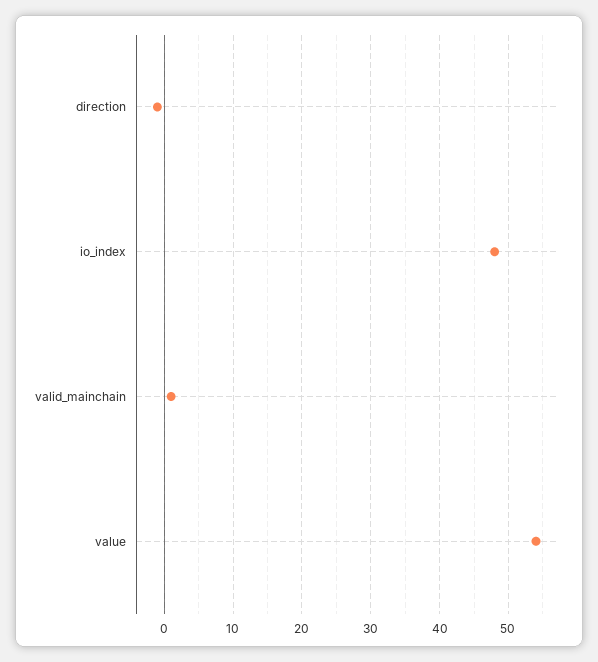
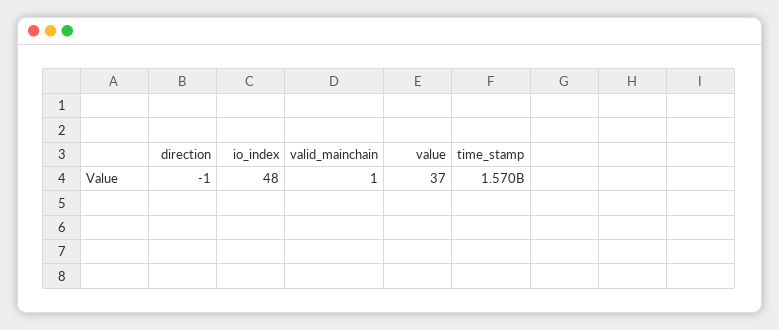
value: 54 -> 37
time_stamp: none -> 1570000000

